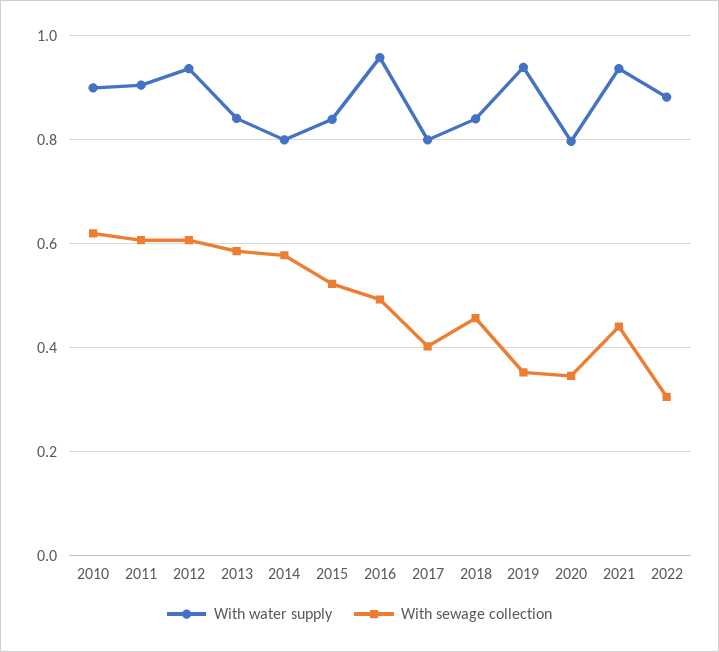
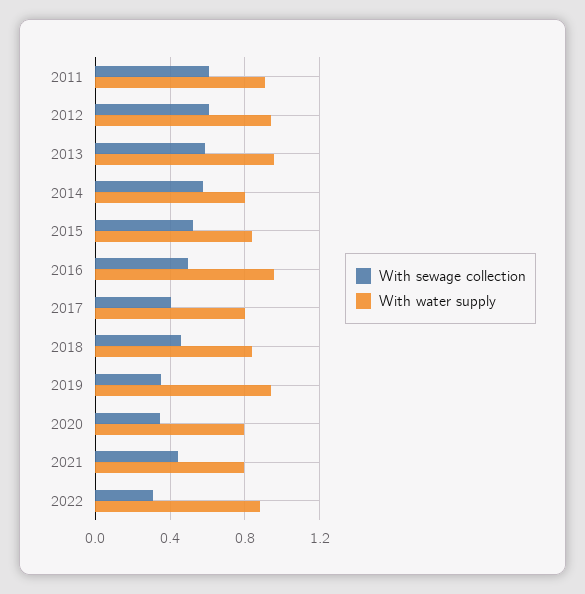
With water supply, 2010: 0.9 -> none
With sewage collection, 2010: 0.62 -> none
With water supply, 2013: 0.84 -> 0.95
With water supply, 2021: 0.94 -> 0.8

